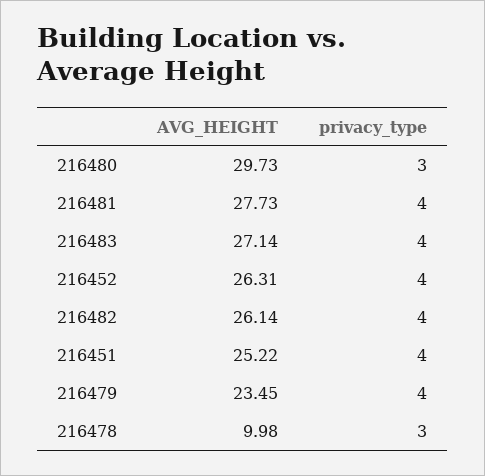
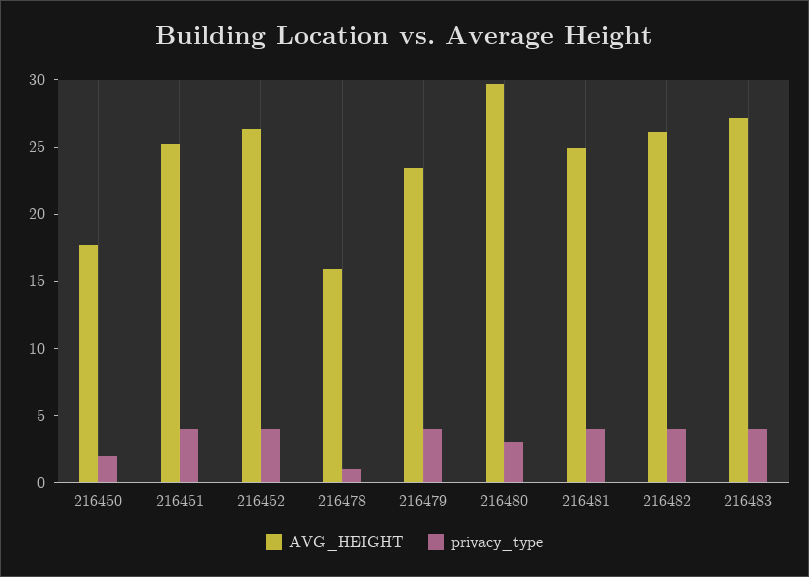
AVG_HEIGHT, 216481: 27.73 -> 25
AVG_HEIGHT, 216478: 9.98 -> 16
privacy_type, 216478: 3 -> 1
AVG_HEIGHT, 216450: none -> 18
privacy_type, 216450: none -> 2

